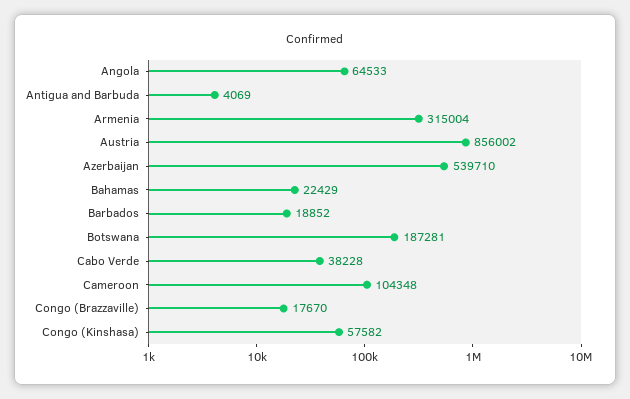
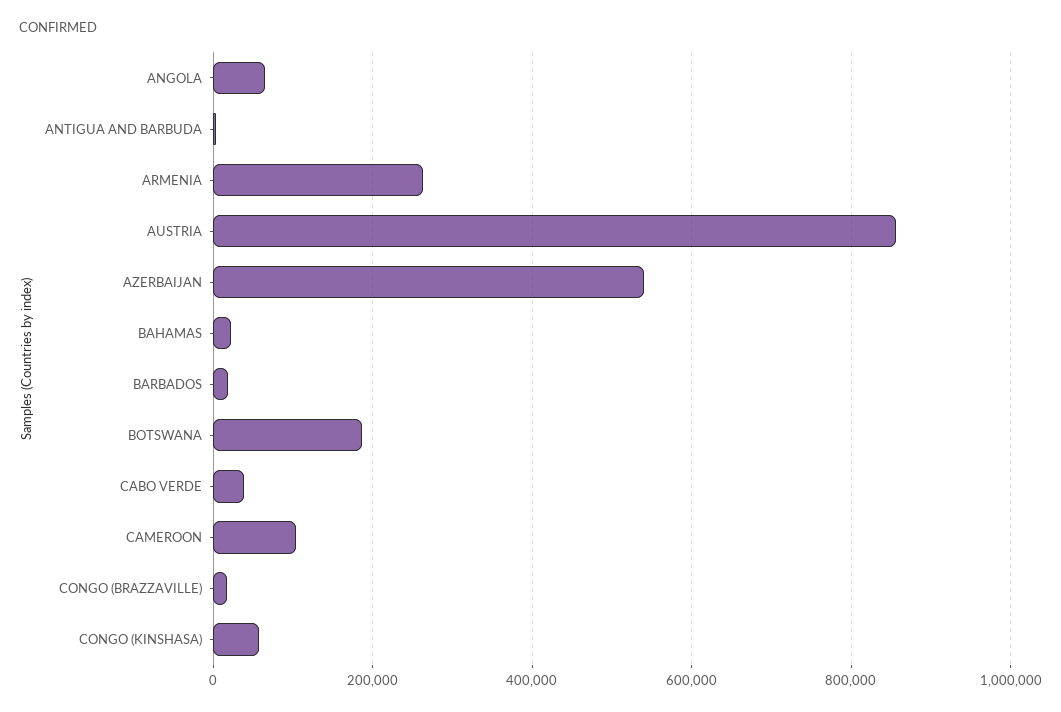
Armenia: 315004 -> 260000

